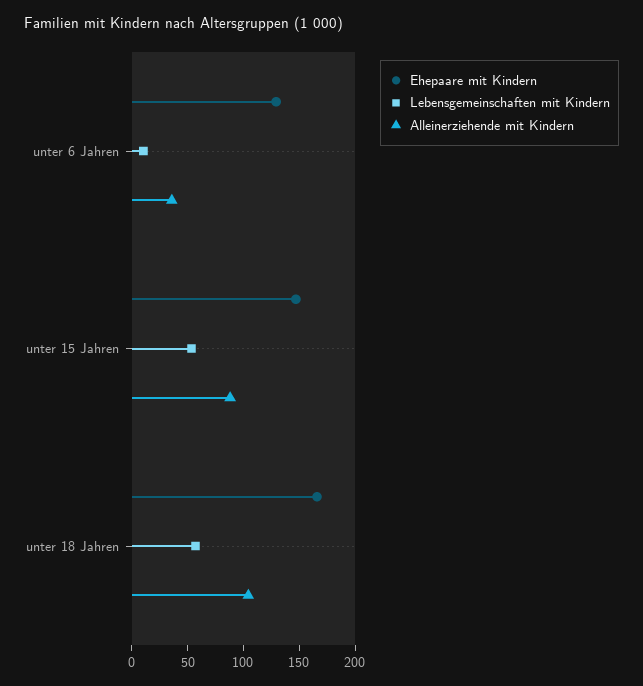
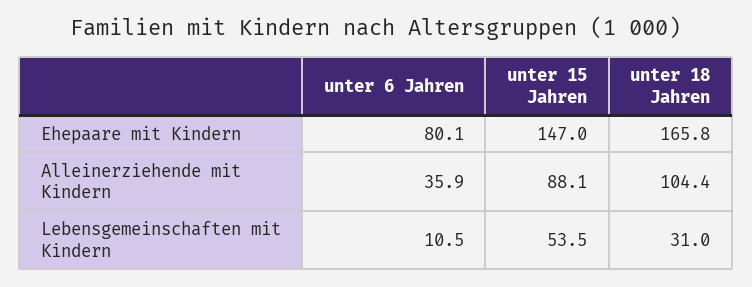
Ehepaare mit Kindern, unter 6 Jahren: 130 -> 80.1
Lebensgemeinschaften mit Kindern, unter 18 Jahren: 60 -> 31

